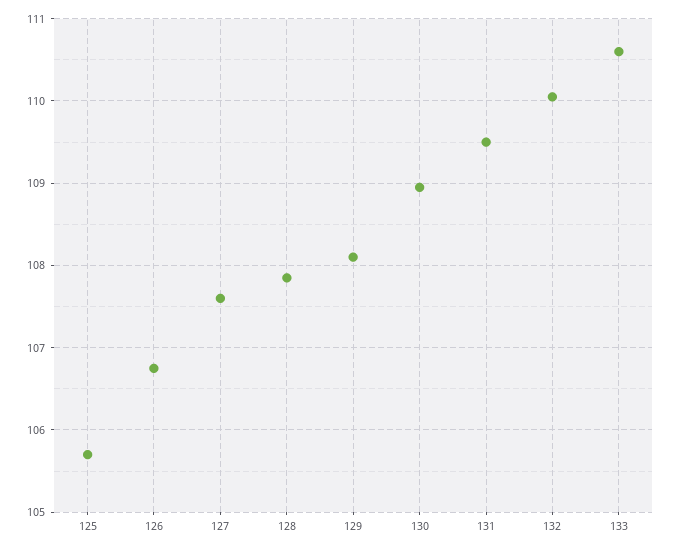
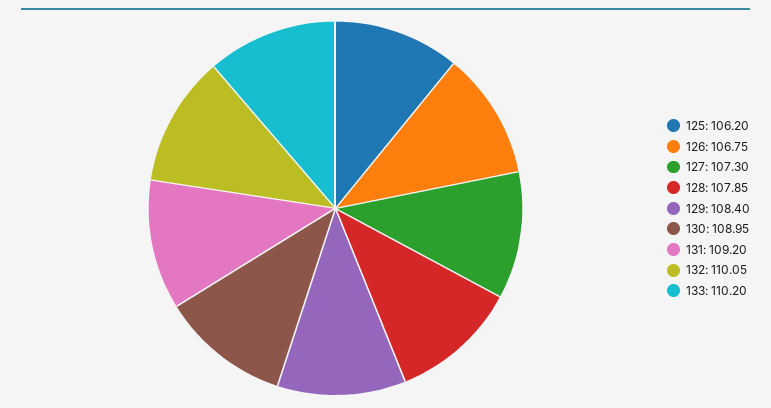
125: 105.7 -> 106.2
127: 107.6 -> 107.3
129: 108.1 -> 108.4
131: 109.5 -> 109.2
133: 110.6 -> 110.2

